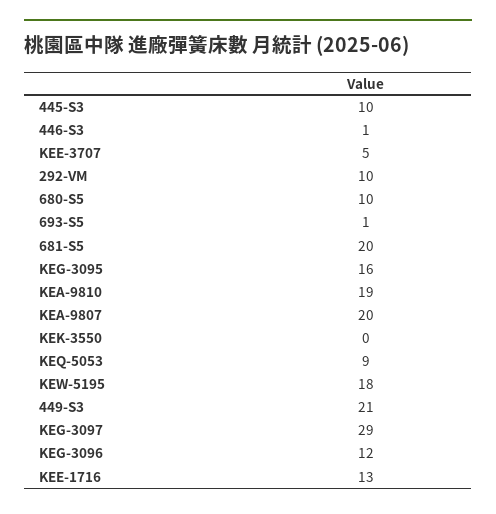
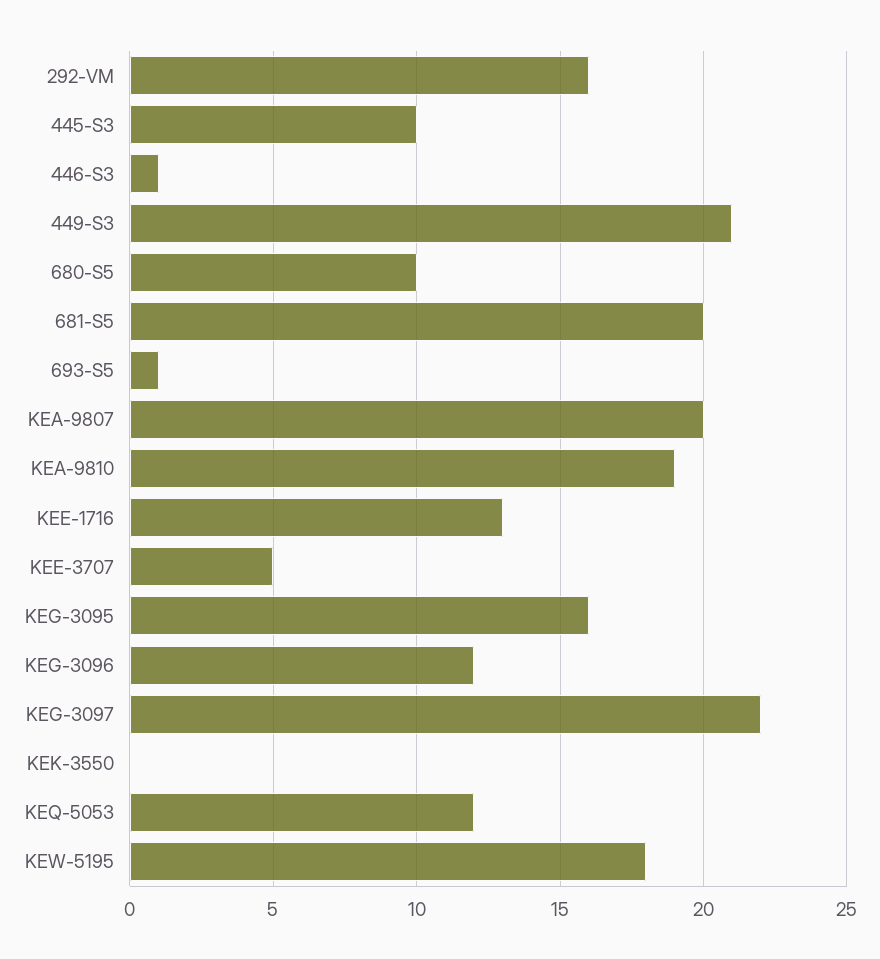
292-VM: 10 -> 16
KEQ-5053: 9 -> 12
KEG-3097: 29 -> 22

